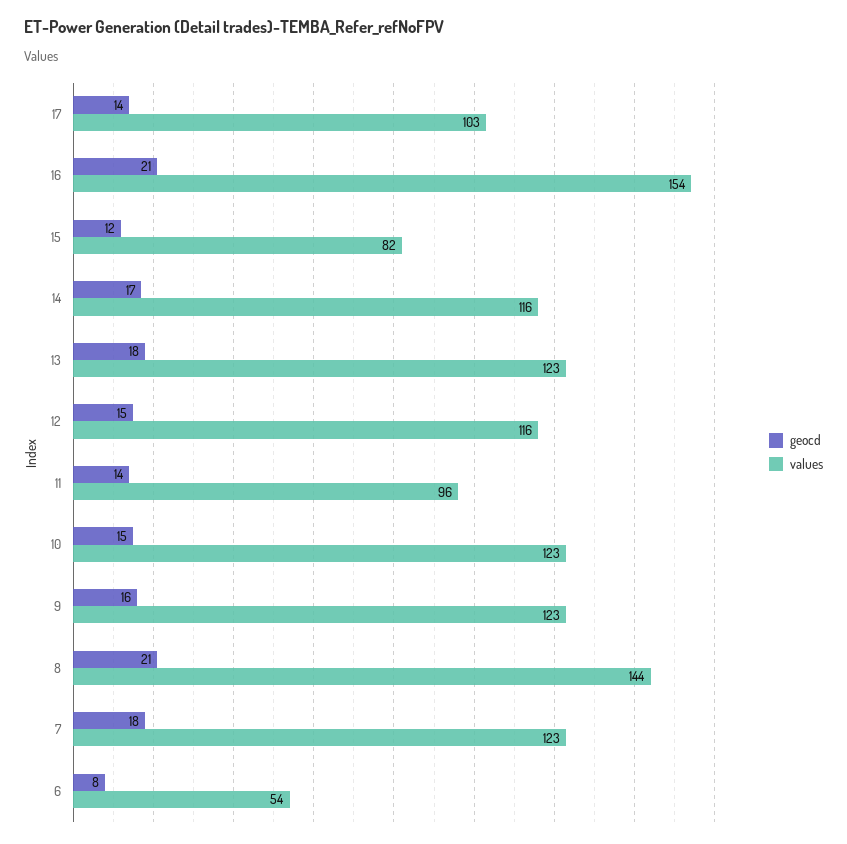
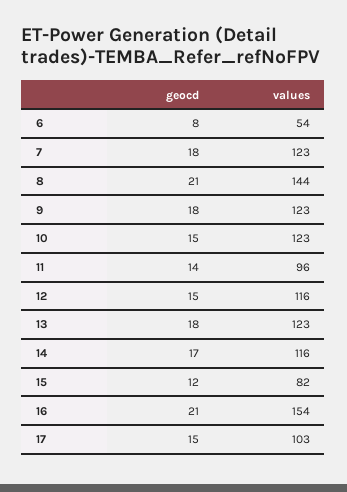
geocd, 17: 14 -> 15
geocd, 9: 16 -> 18

